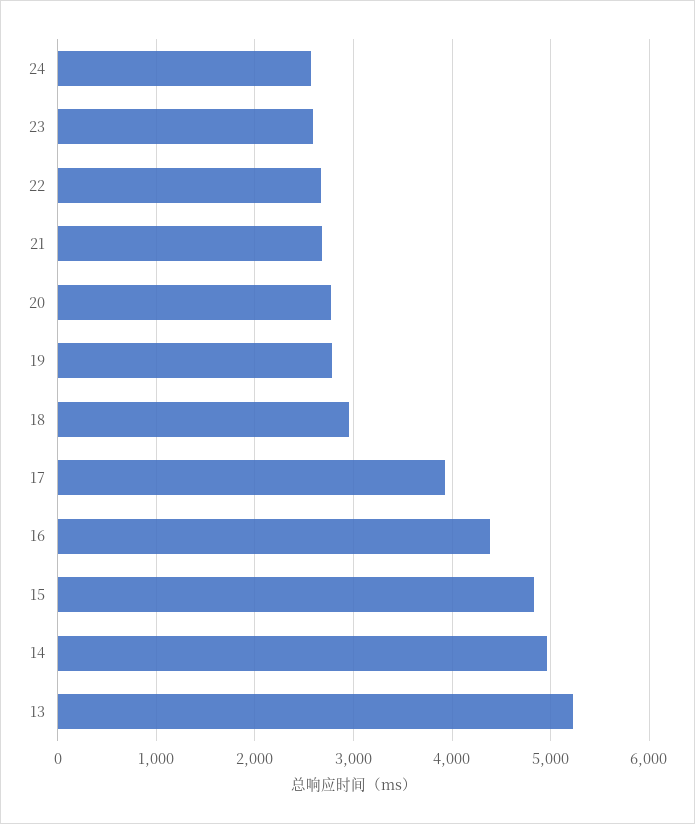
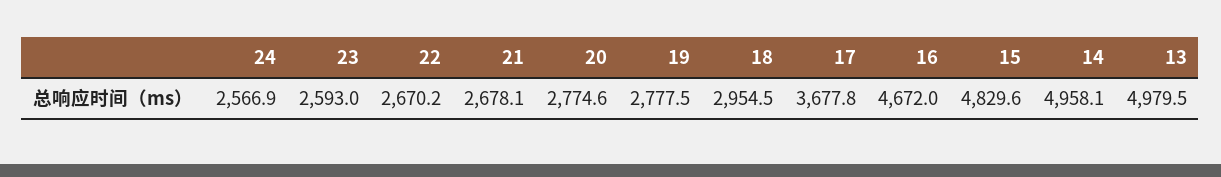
17: 3900 -> 3677.8
16: 4400 -> 4672
13: 5200 -> 4979.5

